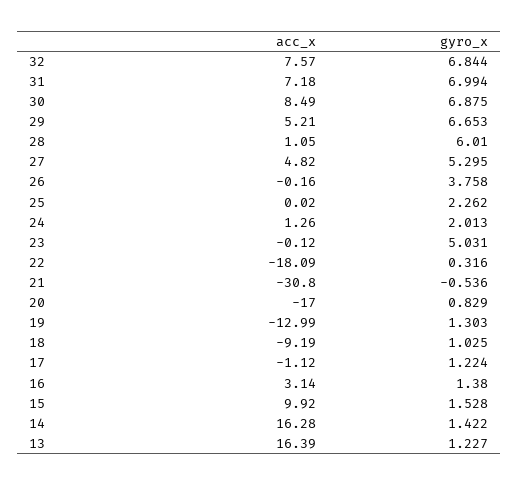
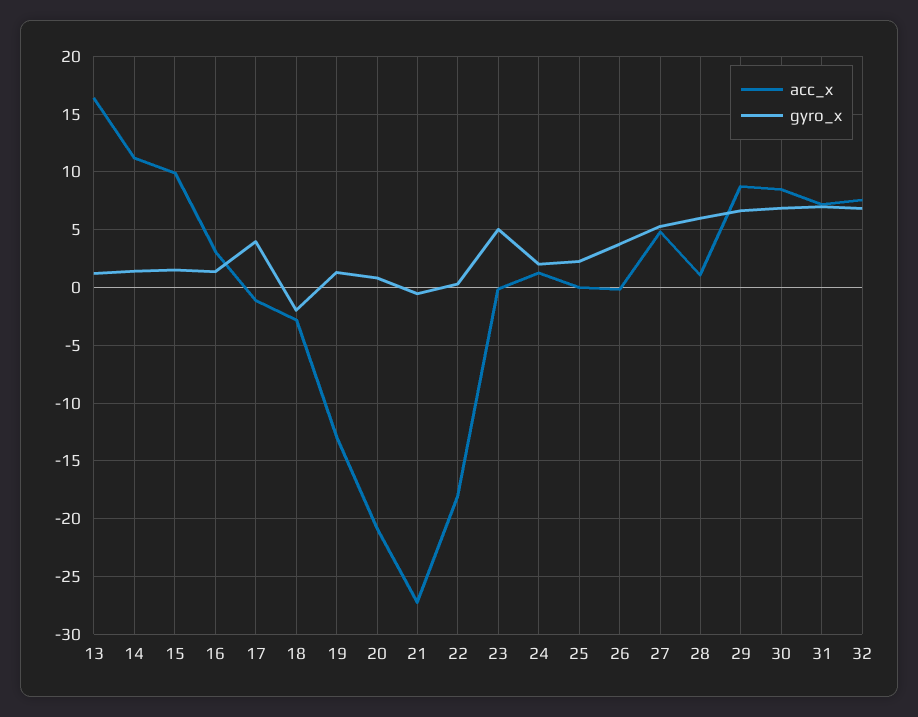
acc_x, 29: 5.21 -> 9
acc_x, 21: -30.8 -> -27
acc_x, 20: -17 -> -21
acc_x, 18: -9.19 -> -3
gyro_x, 18: 1.025 -> -2
gyro_x, 17: 1.224 -> 4
acc_x, 14: 16.28 -> 11

